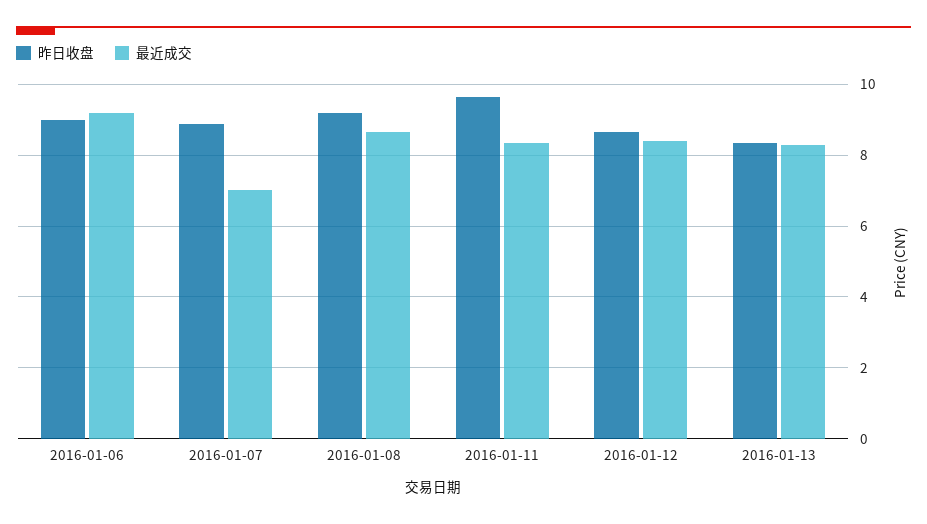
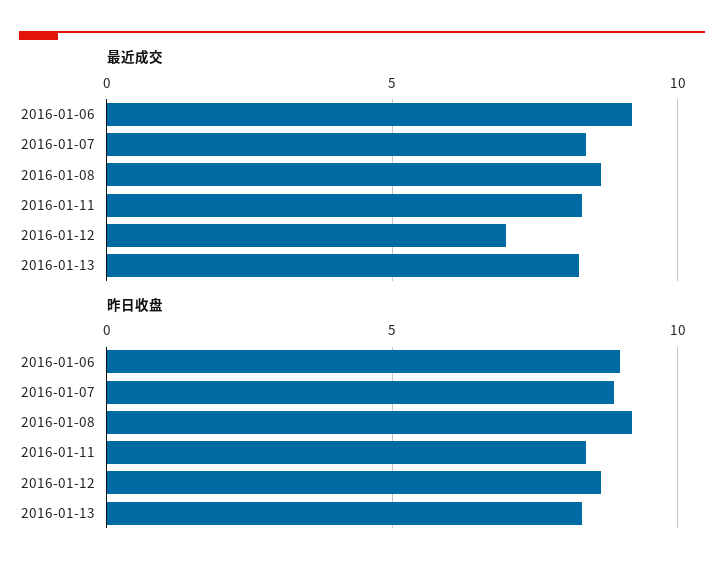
最近成交, 2016-01-07: 7 -> 8.5
昨日收盘, 2016-01-11: 9.6 -> 8.5
最近成交, 2016-01-12: 8.4 -> 7

